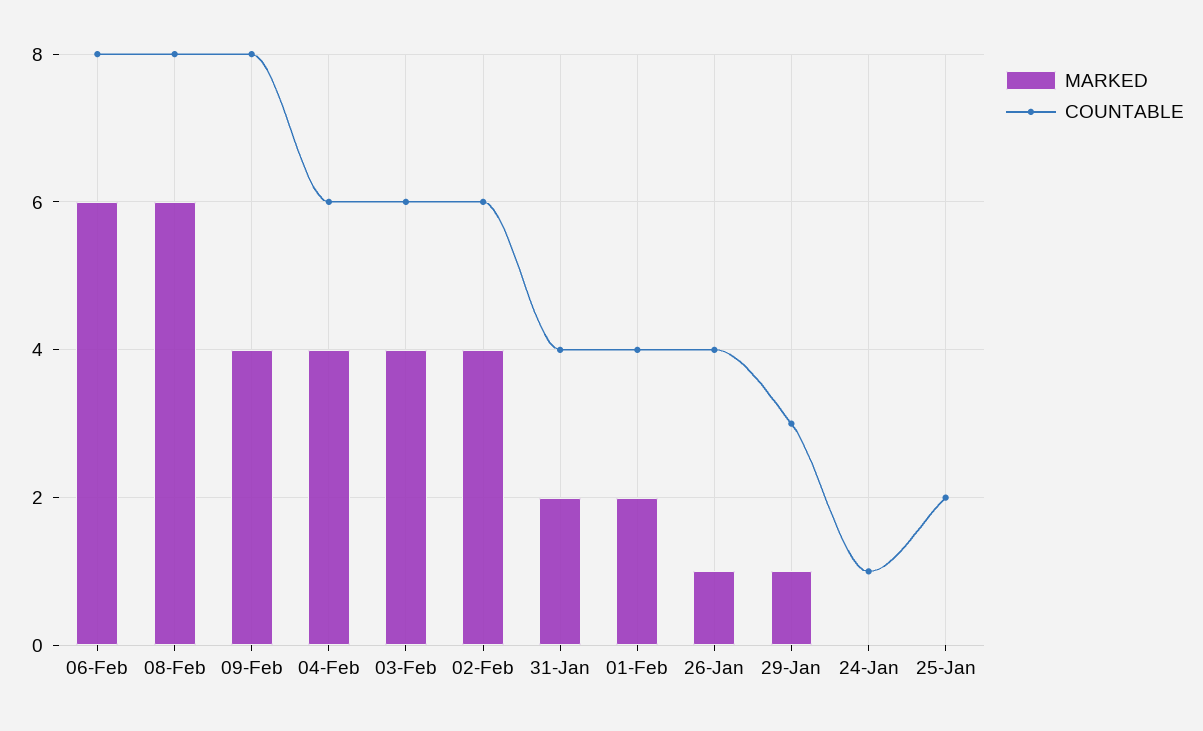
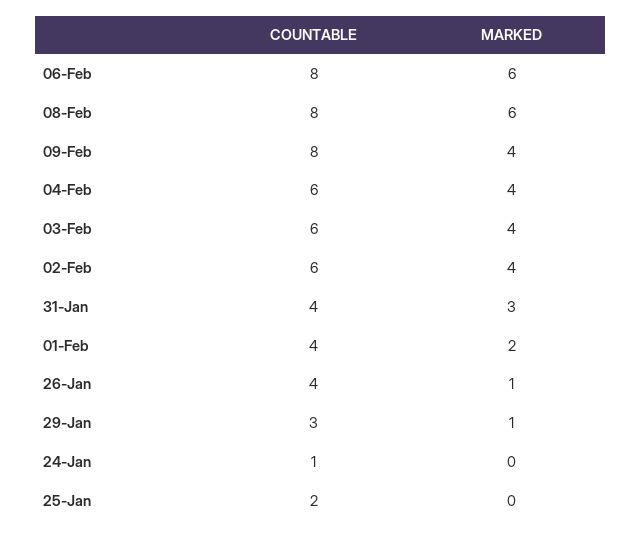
MARKED, 31-Jan: 2 -> 3

